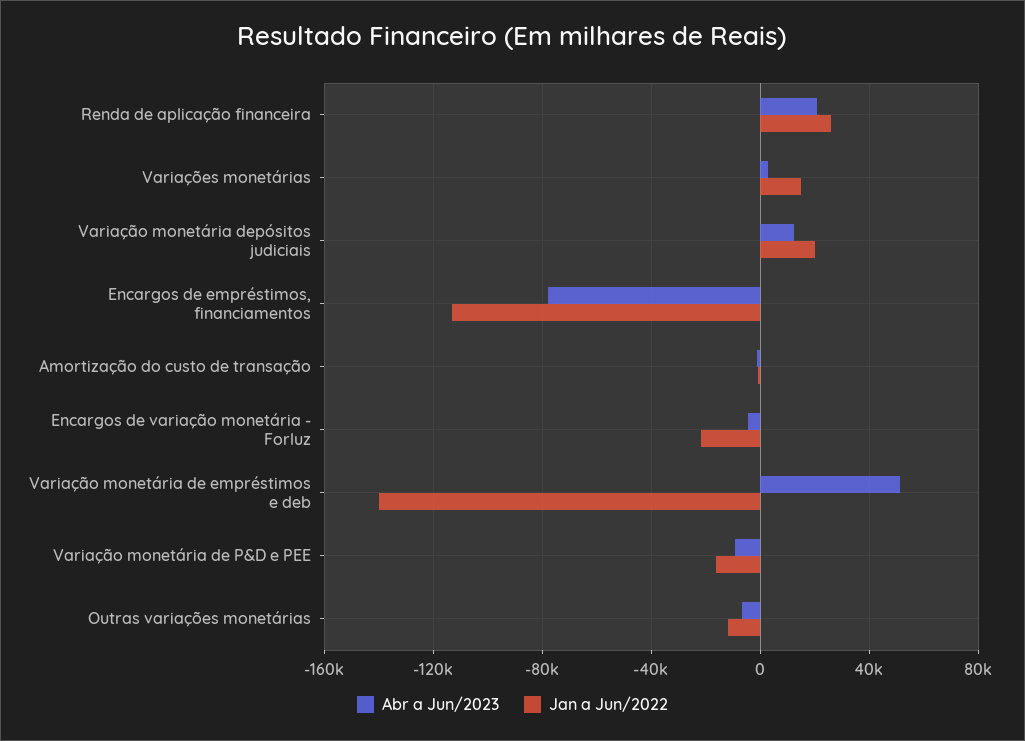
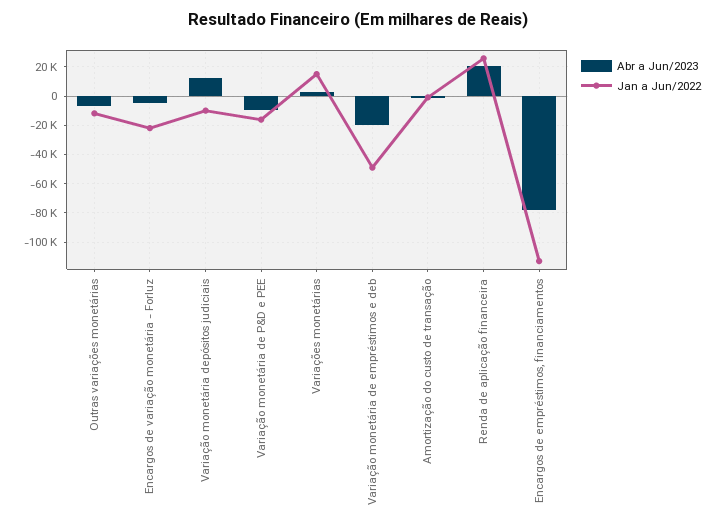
Jan a Jun/2022, Variação monetária depósitos judiciais: 20000 -> -10000
Abr a Jun/2023, Variação monetária de empréstimos e deb: 50000 -> -20000
Jan a Jun/2022, Variação monetária de empréstimos e deb: -140000 -> -50000

